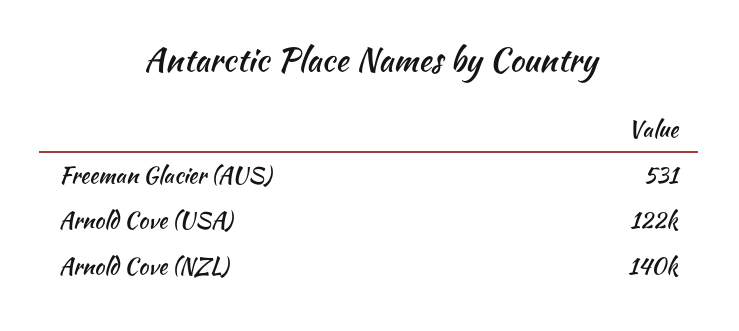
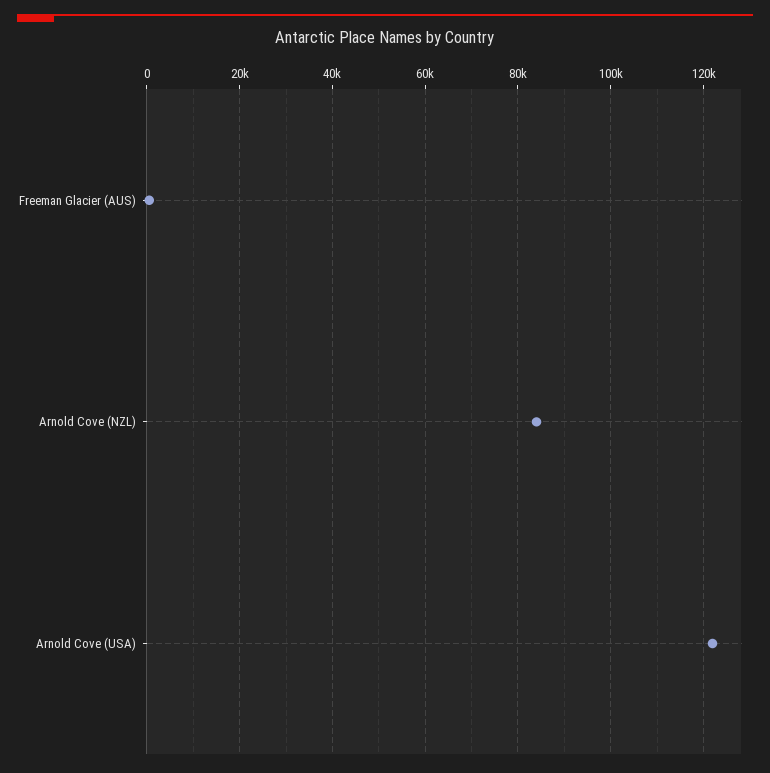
Arnold Cove (NZL): 140000 -> 84000

